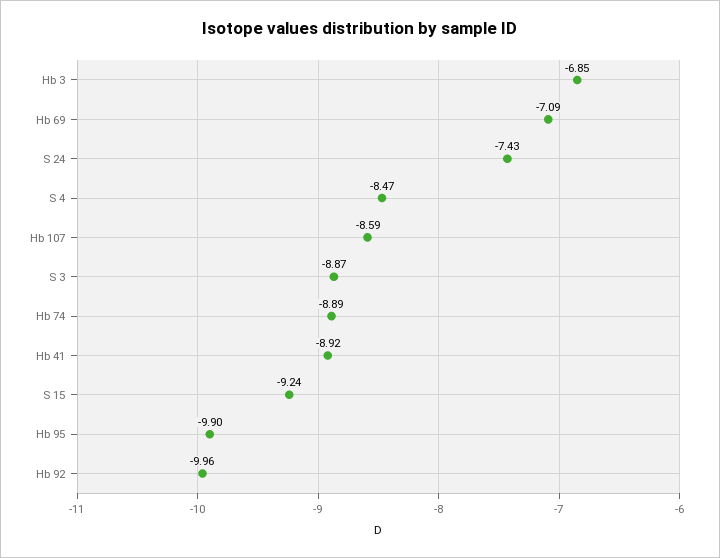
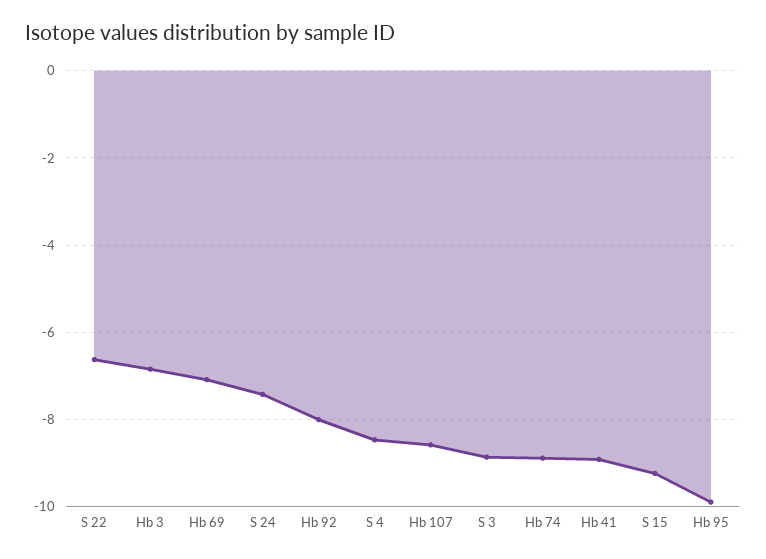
Hb 92: -9.96 -> -8
S 22: none -> -6.6

